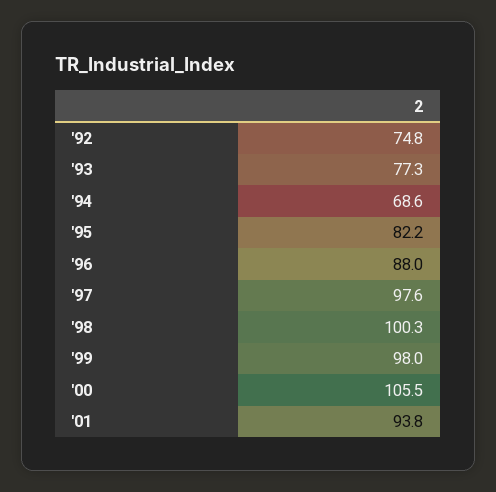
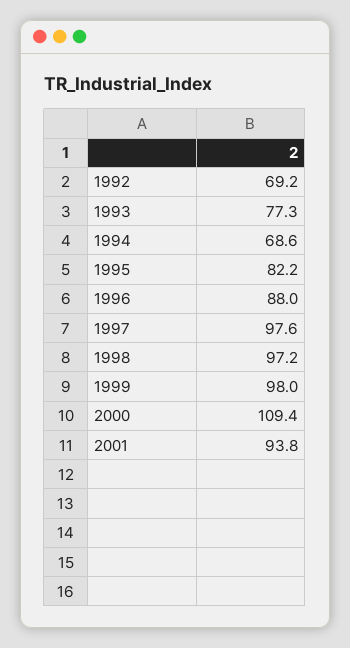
'92: 74.8 -> 69.2
'98: 100.3 -> 97.2
'00: 105.5 -> 109.4

